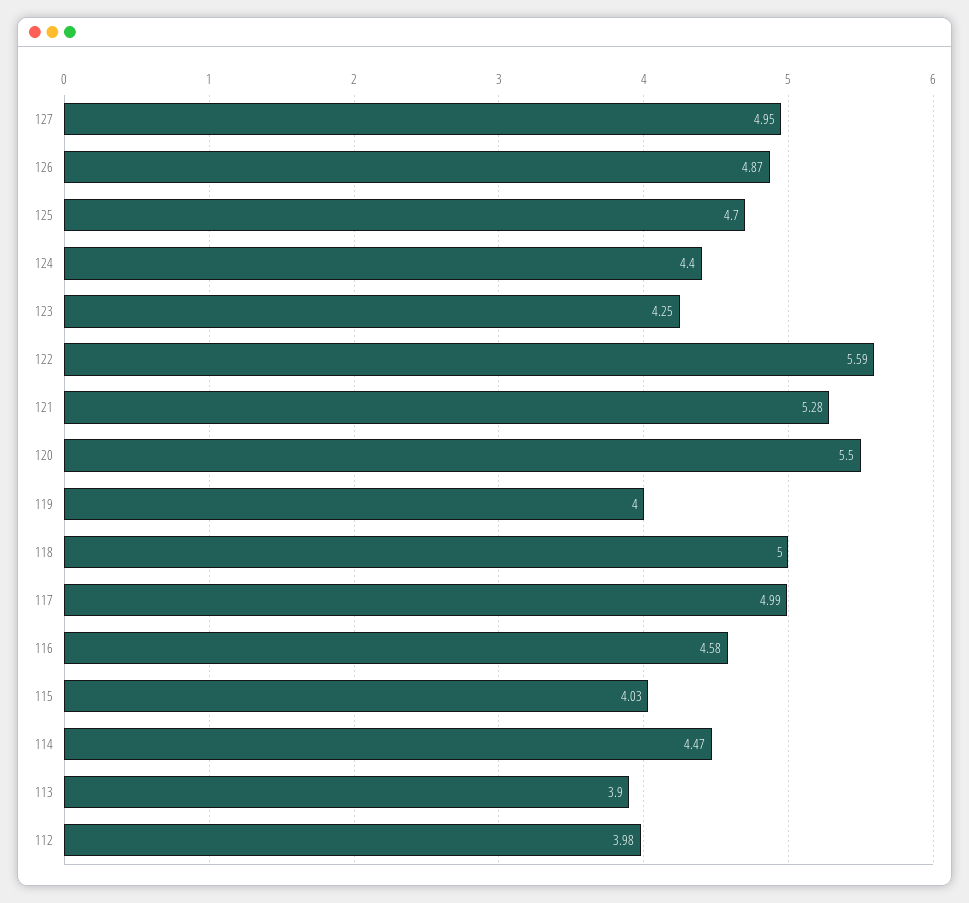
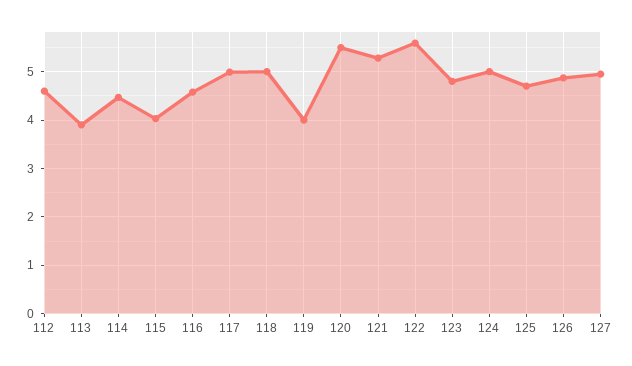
124: 4.4 -> 5
123: 4.25 -> 4.8
112: 3.98 -> 4.6

